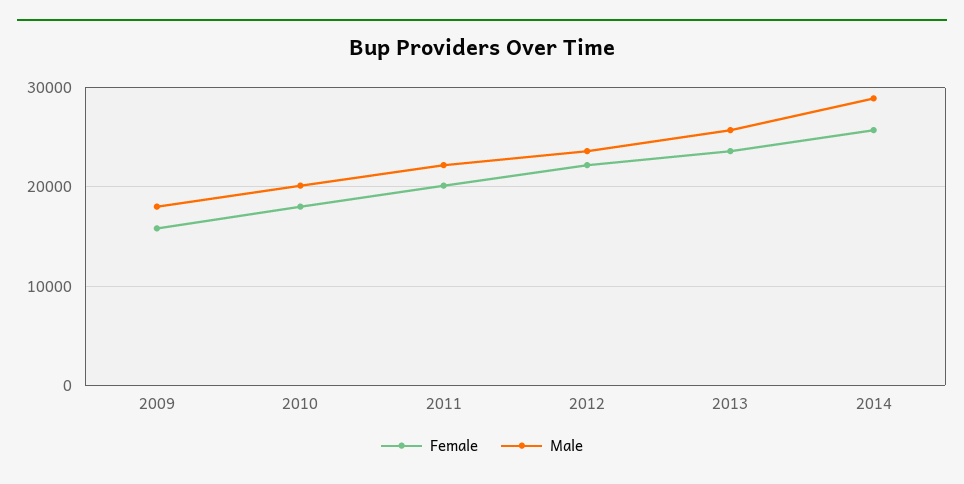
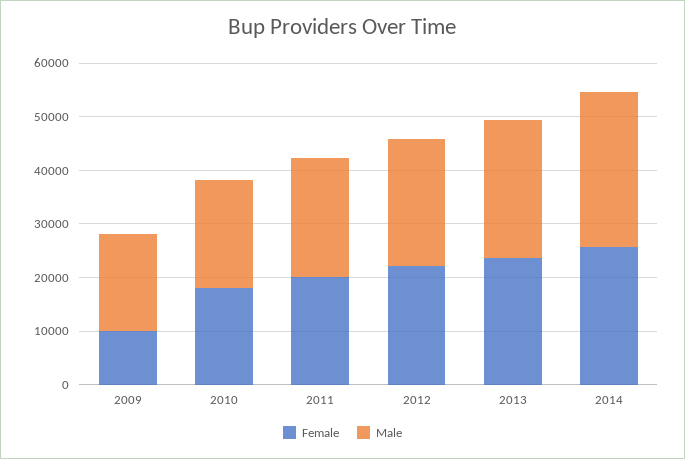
Female, 2009: 16000 -> 10000

